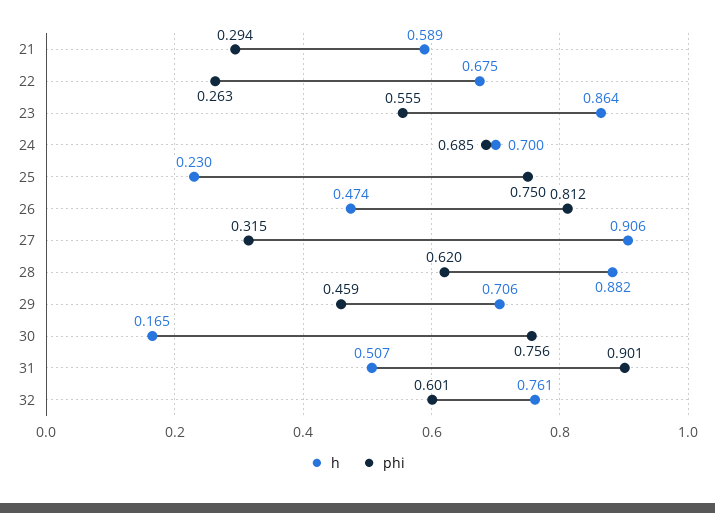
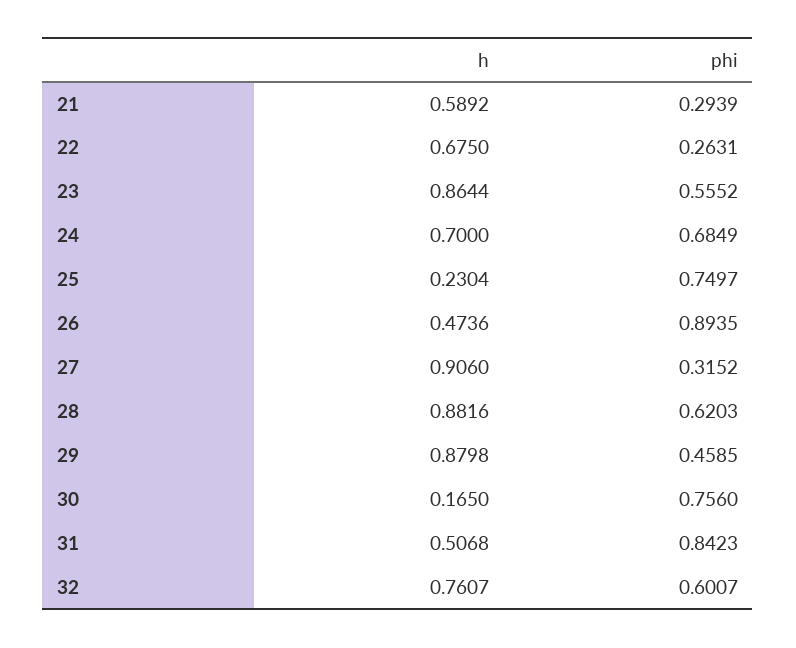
phi, 26: 0.812 -> 0.8935
h, 29: 0.706 -> 0.8798
phi, 31: 0.901 -> 0.8423

